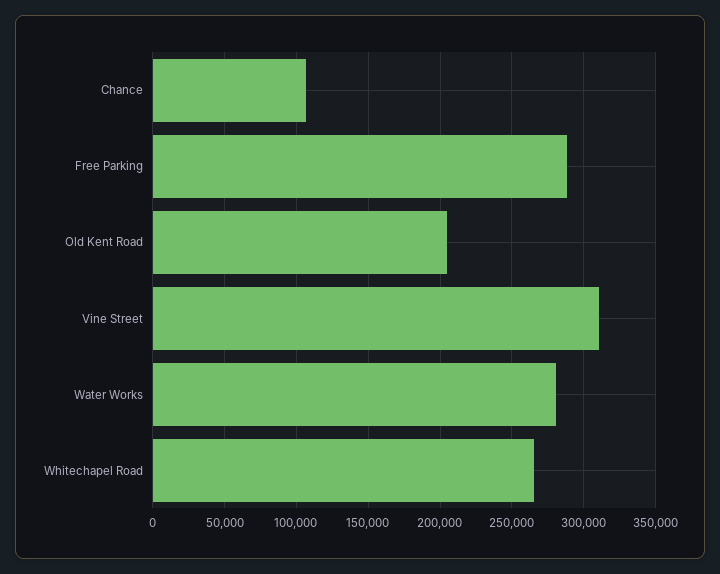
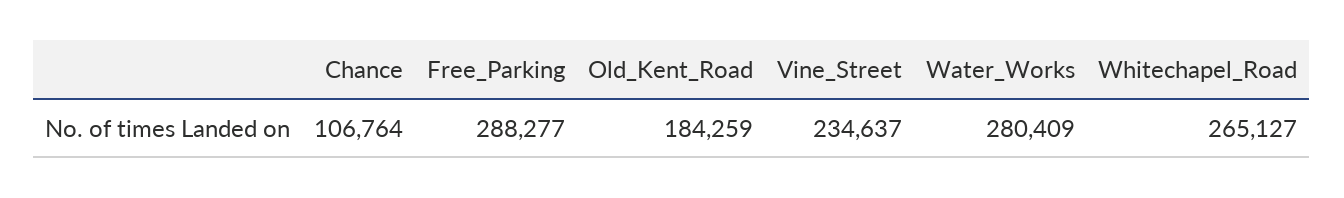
Old Kent Road: 205000 -> 184259
Vine Street: 310000 -> 234637

